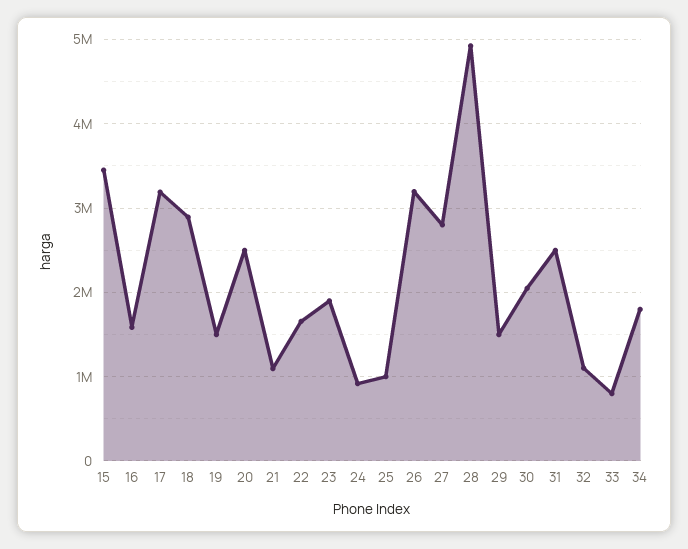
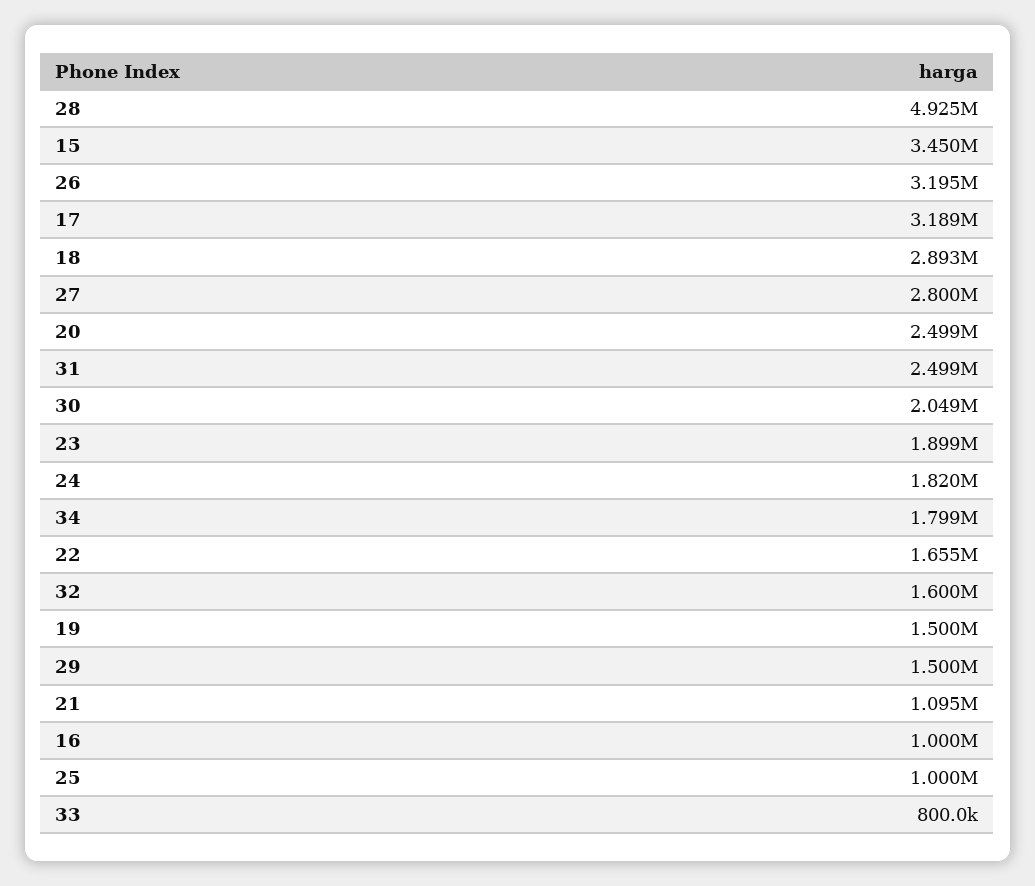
16: 1600000 -> 1000000
24: 900000 -> 1820000
32: 1100000 -> 1600000

